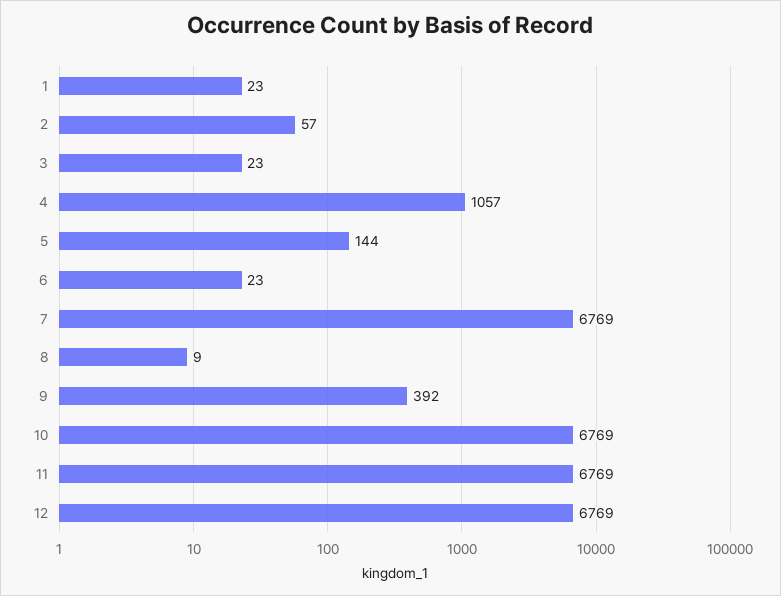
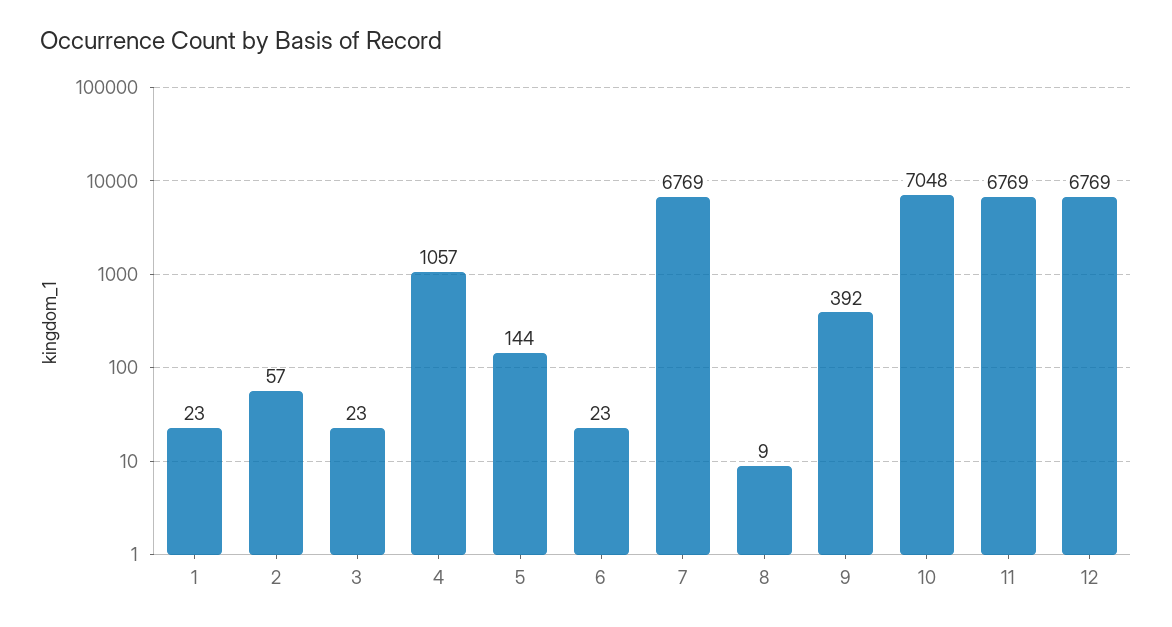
10: 6769 -> 7048

